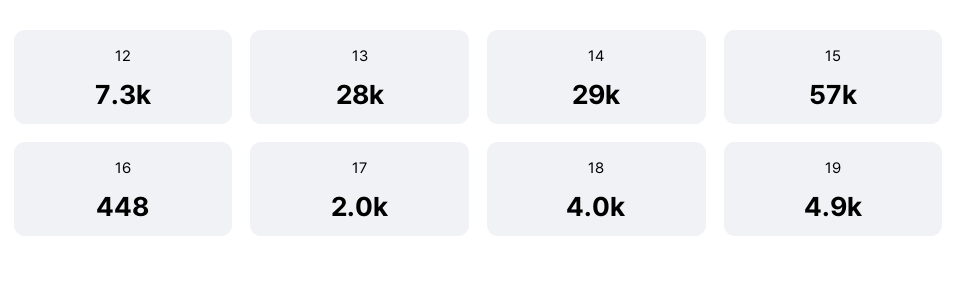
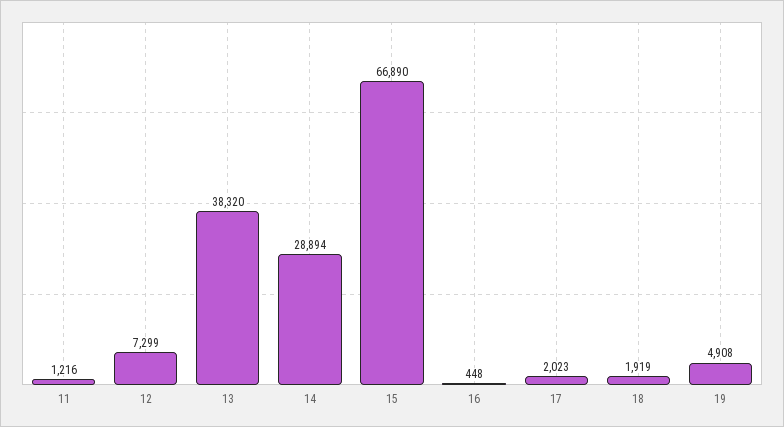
13: 28000 -> 38320
15: 57000 -> 66890
18: 4000 -> 1919
11: none -> 1216

